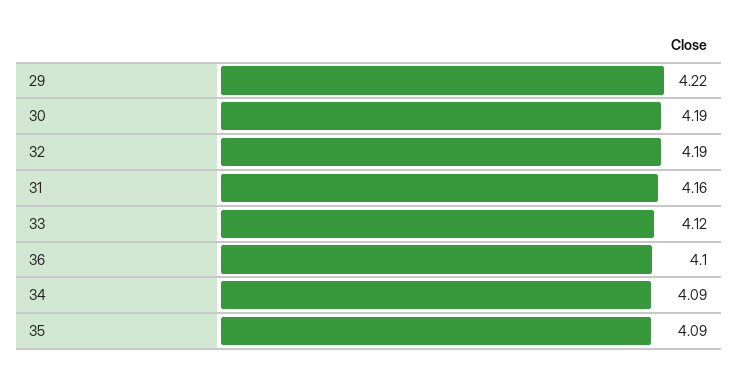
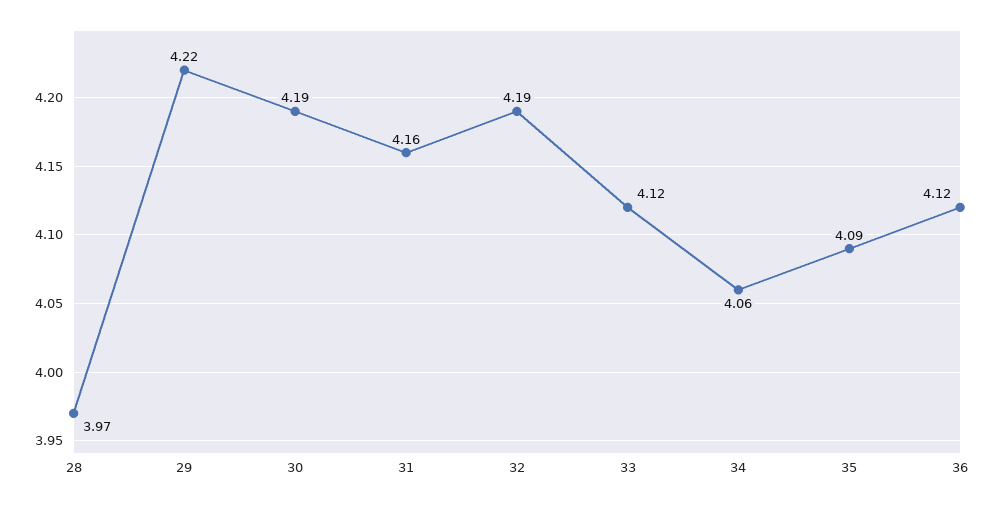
36: 4.1 -> 4.12
34: 4.09 -> 4.06
28: none -> 3.97

